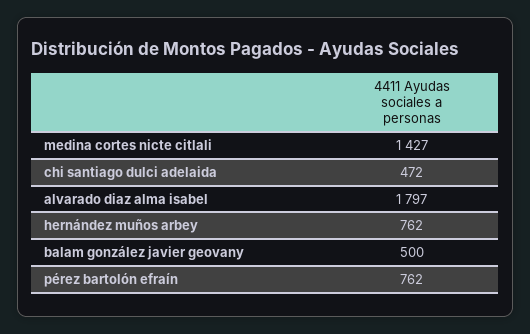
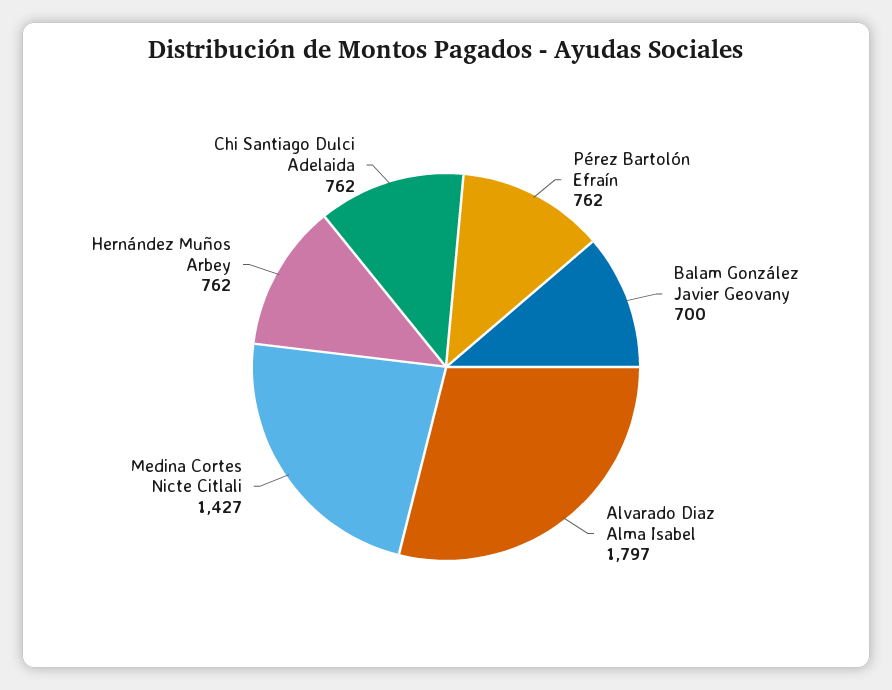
chi santiago dulci adelaida: 472 -> 762
balam gonzález javier geovany: 500 -> 700

